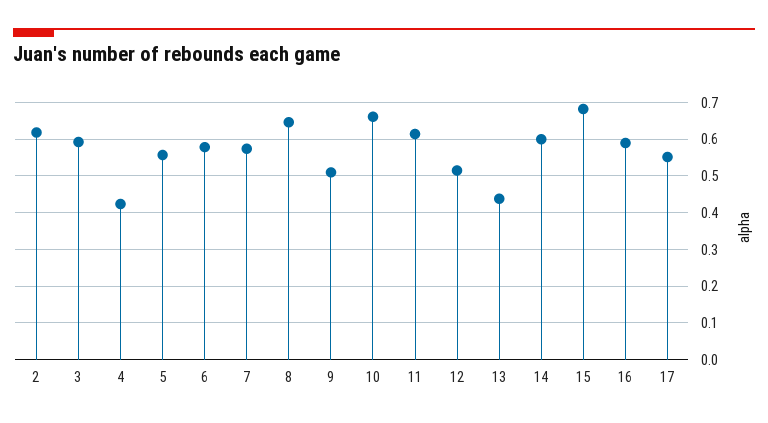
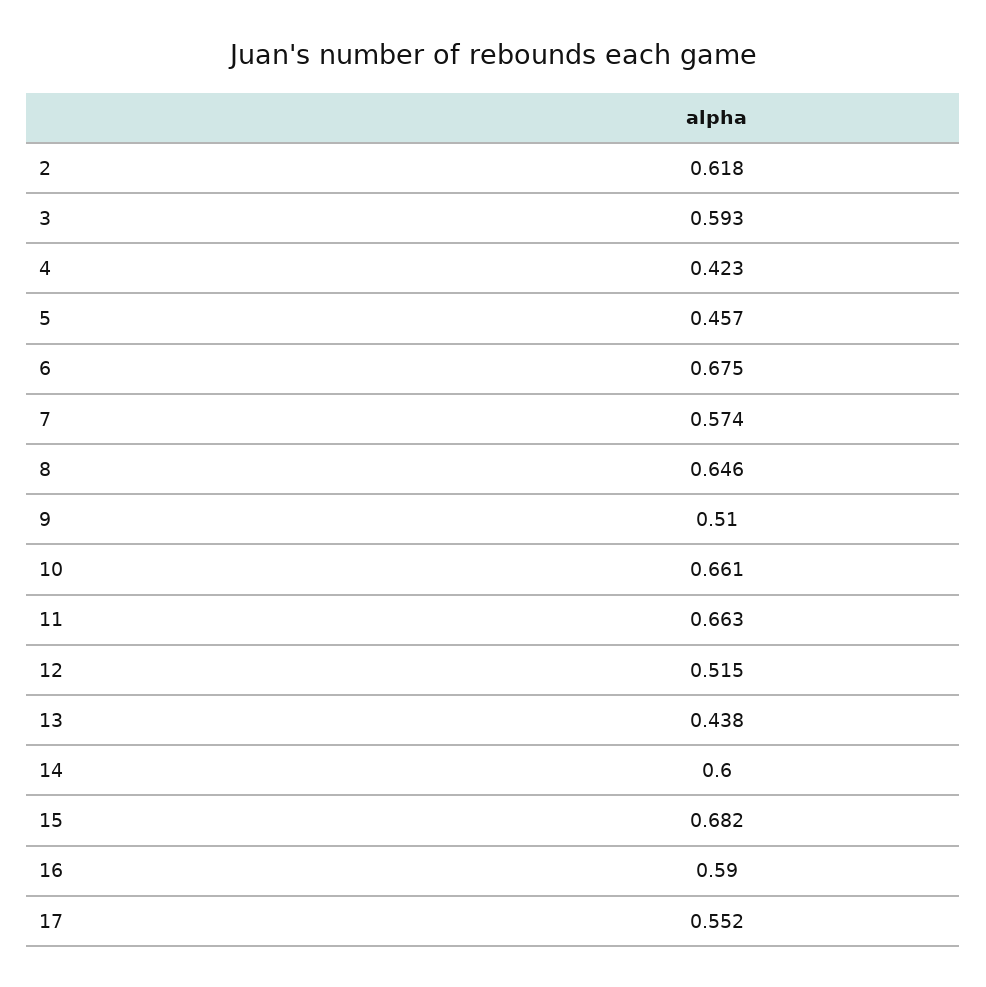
5: 0.56 -> 0.457
6: 0.58 -> 0.675
11: 0.62 -> 0.663

